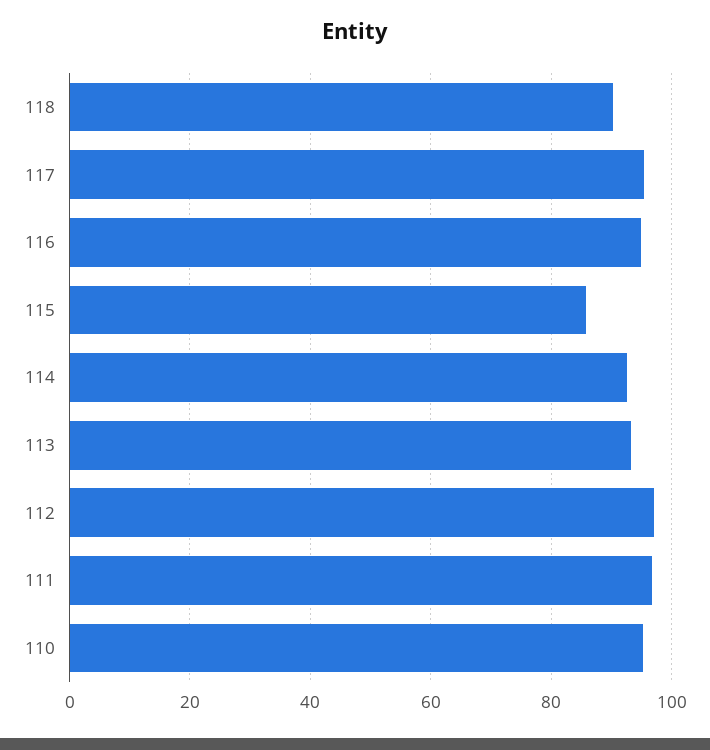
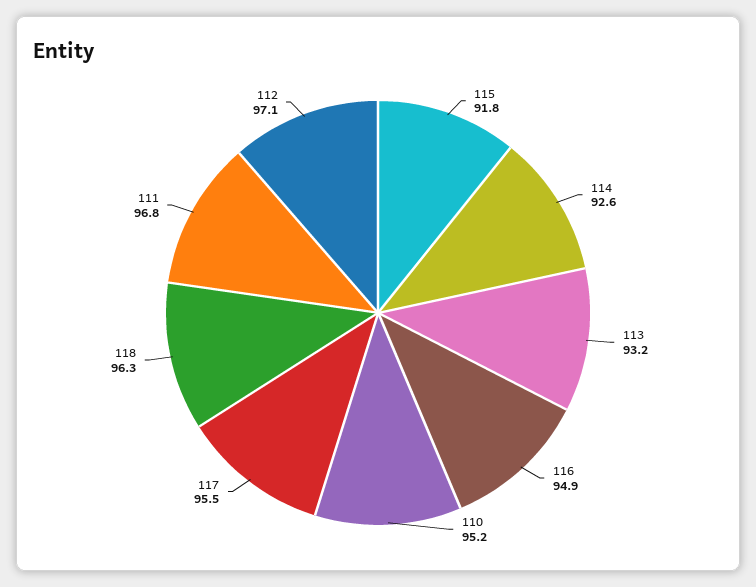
118: 90 -> 96.3
115: 86 -> 91.8

